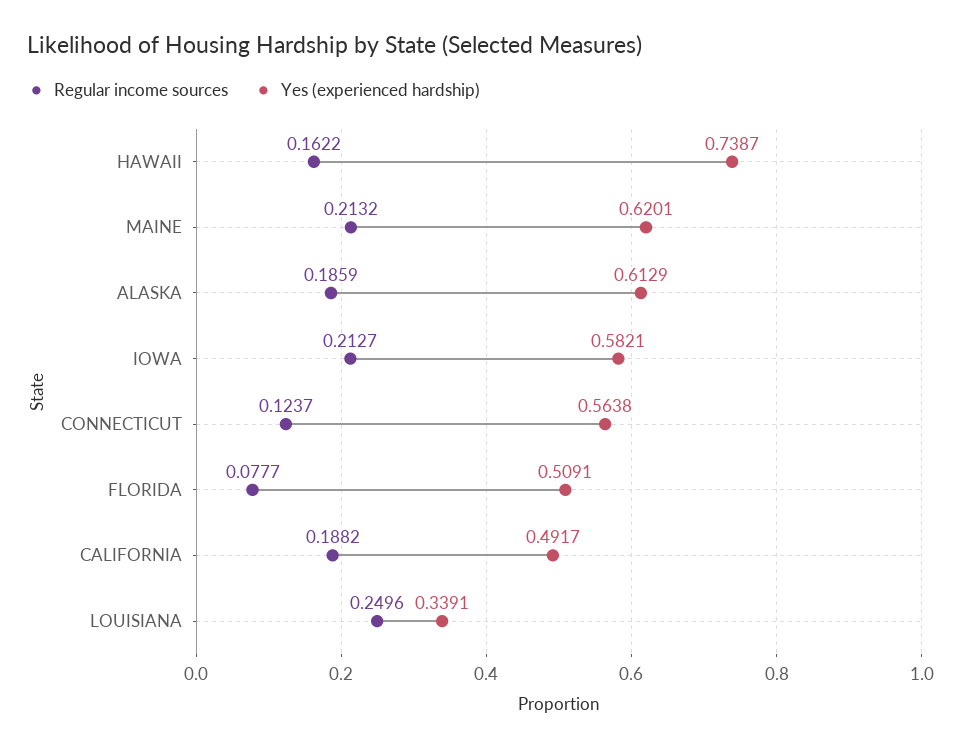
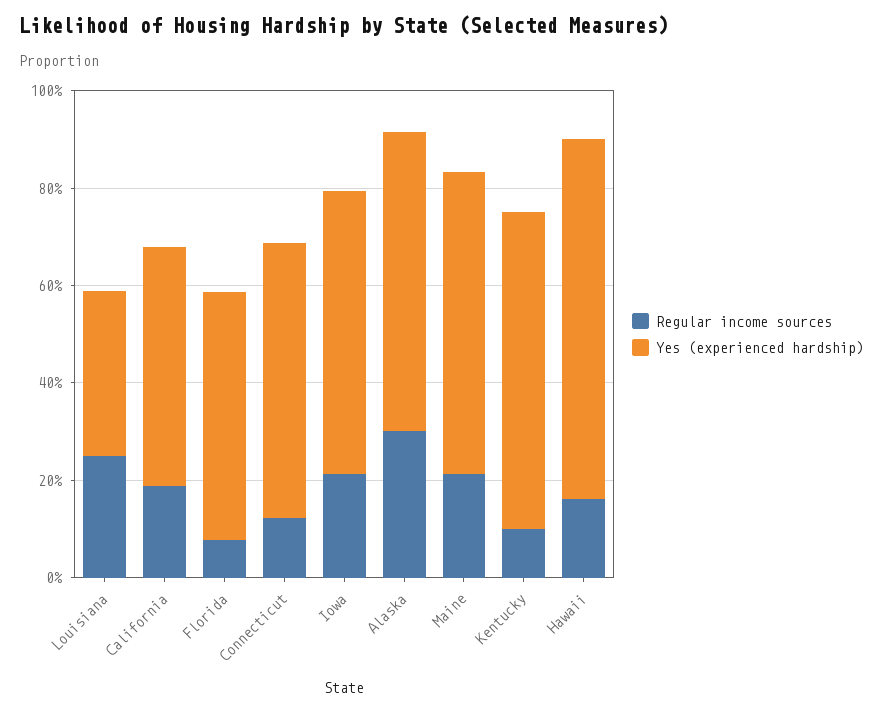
Regular income sources, ALASKA: 0.1859 -> 0.3
Regular income sources, Kentucky: none -> 0.1
Yes (experienced hardship), Kentucky: none -> 0.65

